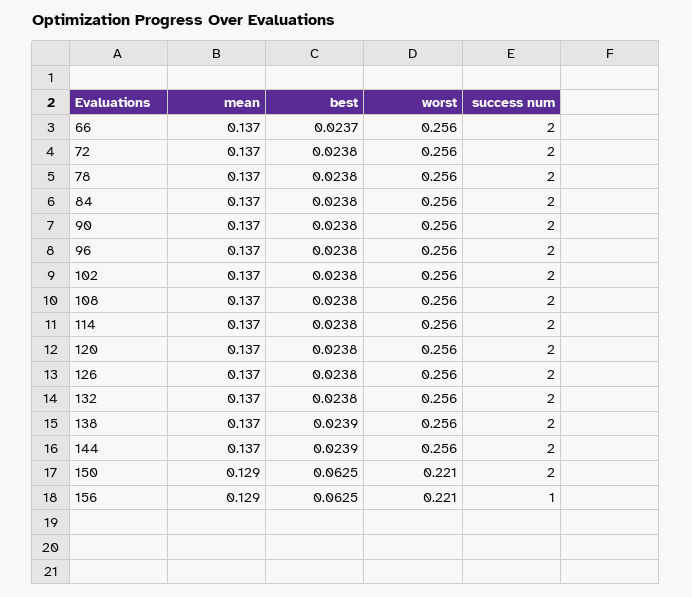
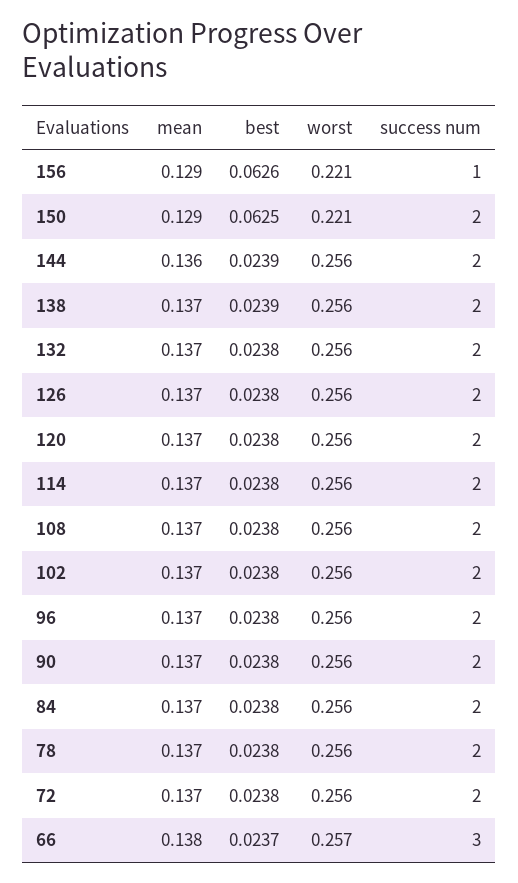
mean, 66: 0.137 -> 0.138
worst, 66: 0.256 -> 0.257
success num, 66: 2 -> 3
mean, 144: 0.137 -> 0.136
best, 156: 0.0625 -> 0.0626

